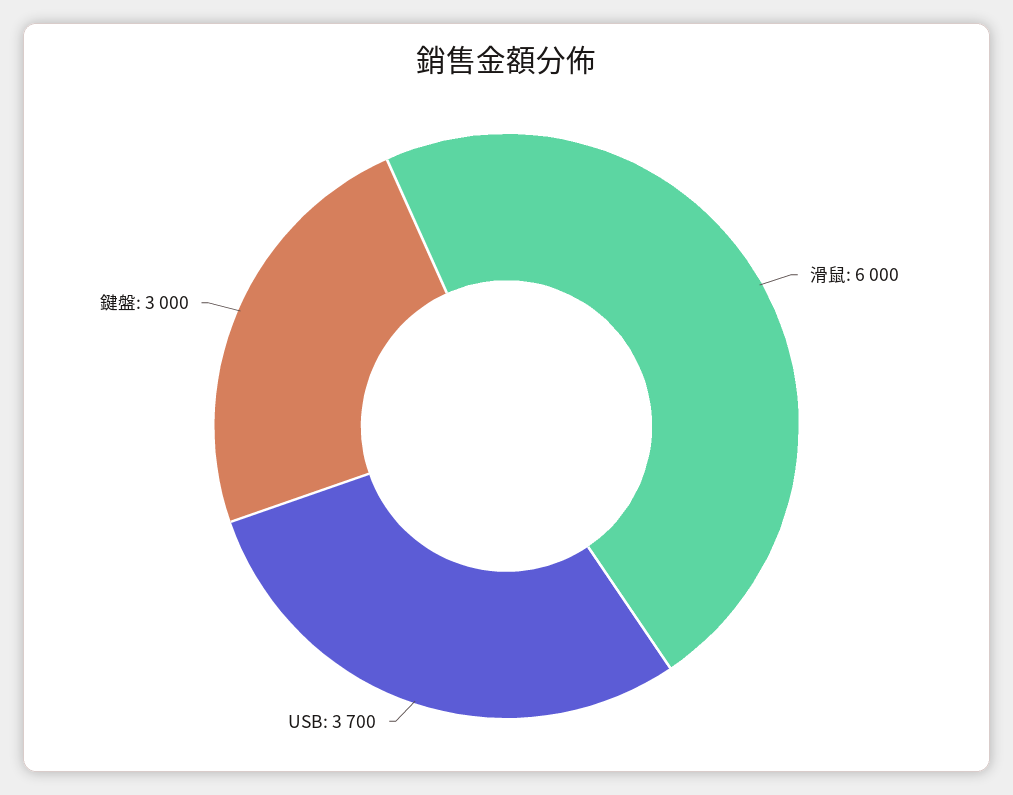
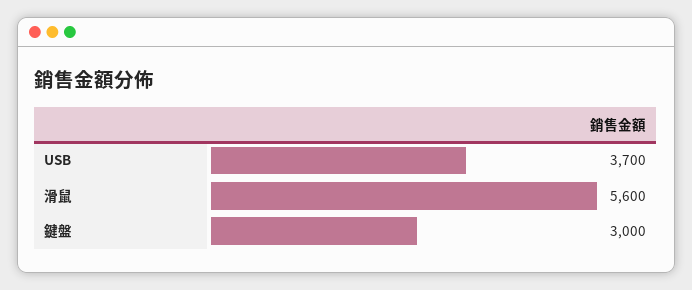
滑鼠: 6000 -> 5600

